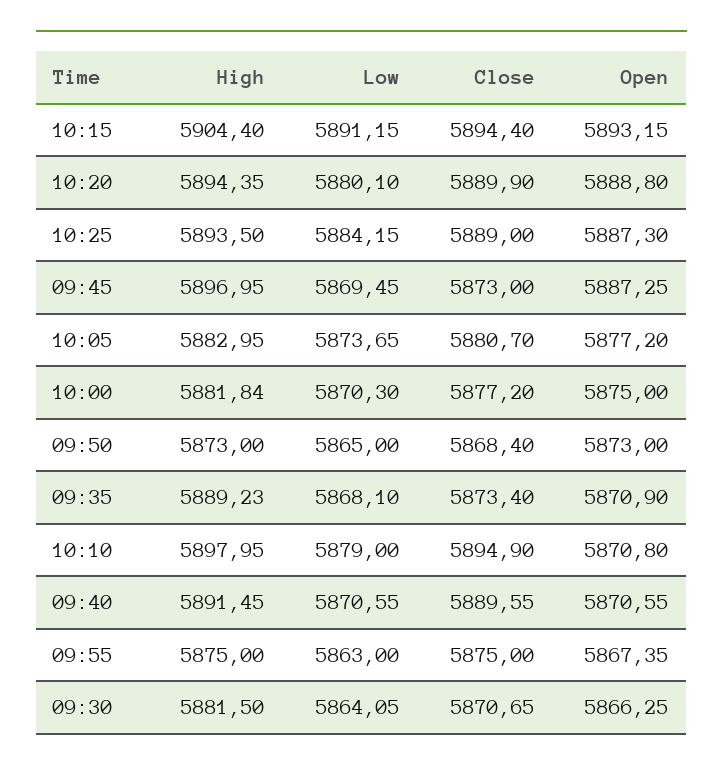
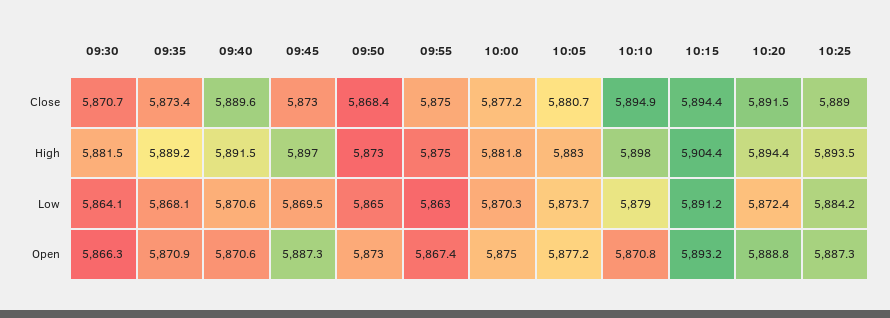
Low, 10:20: 5880.1 -> 5872.4
Close, 10:20: 5889.9 -> 5891.5

